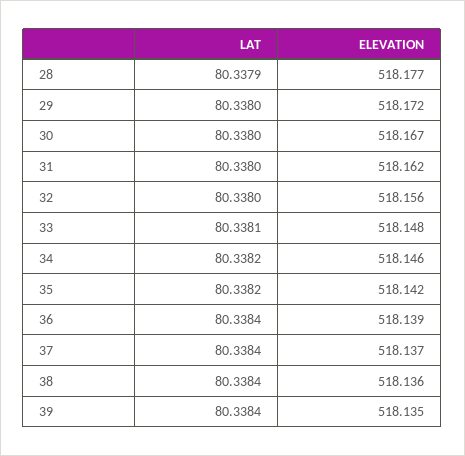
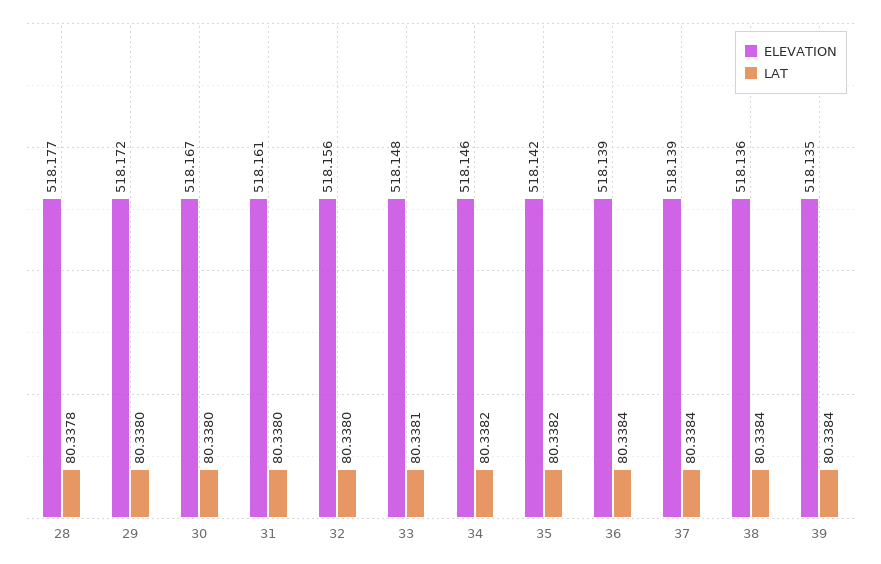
LAT, 28: 80.3379 -> 80.3378
ELEVATION, 31: 518.162 -> 518.161
ELEVATION, 37: 518.137 -> 518.139

